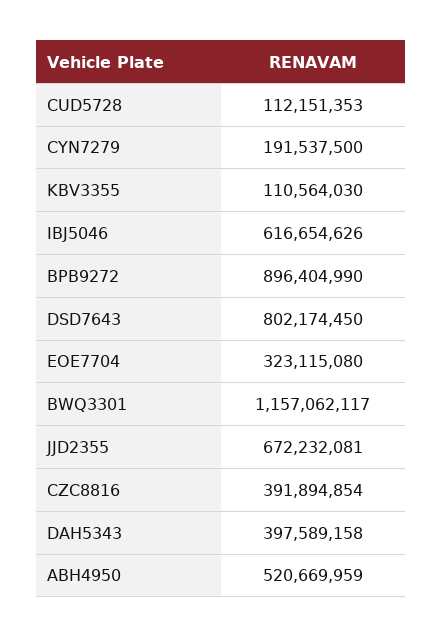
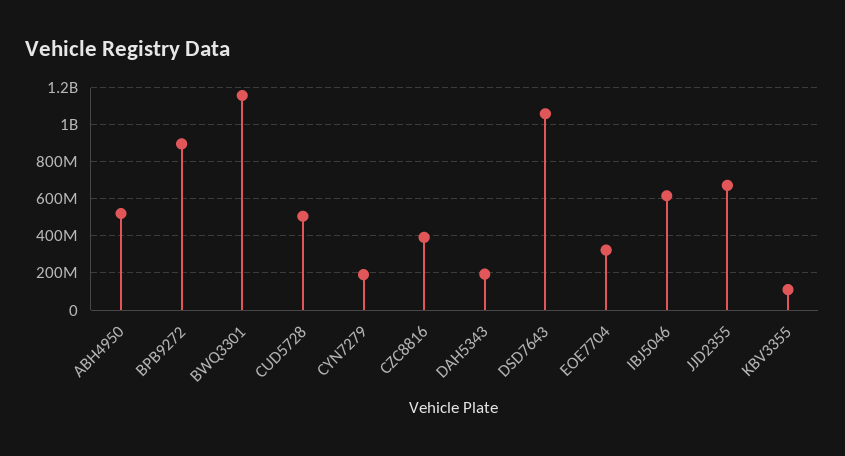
CUD5728: 112151353 -> 500000000
DSD7643: 802174450 -> 1050000000
DAH5343: 397589158 -> 200000000

